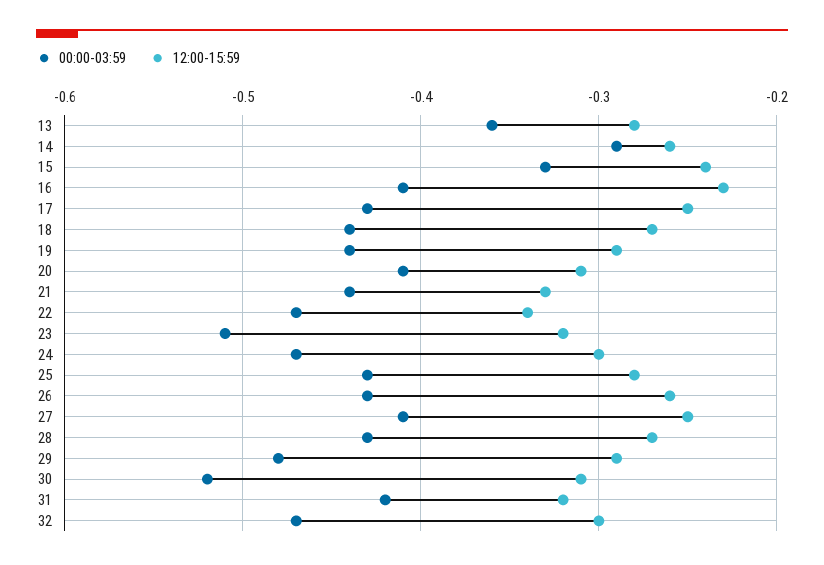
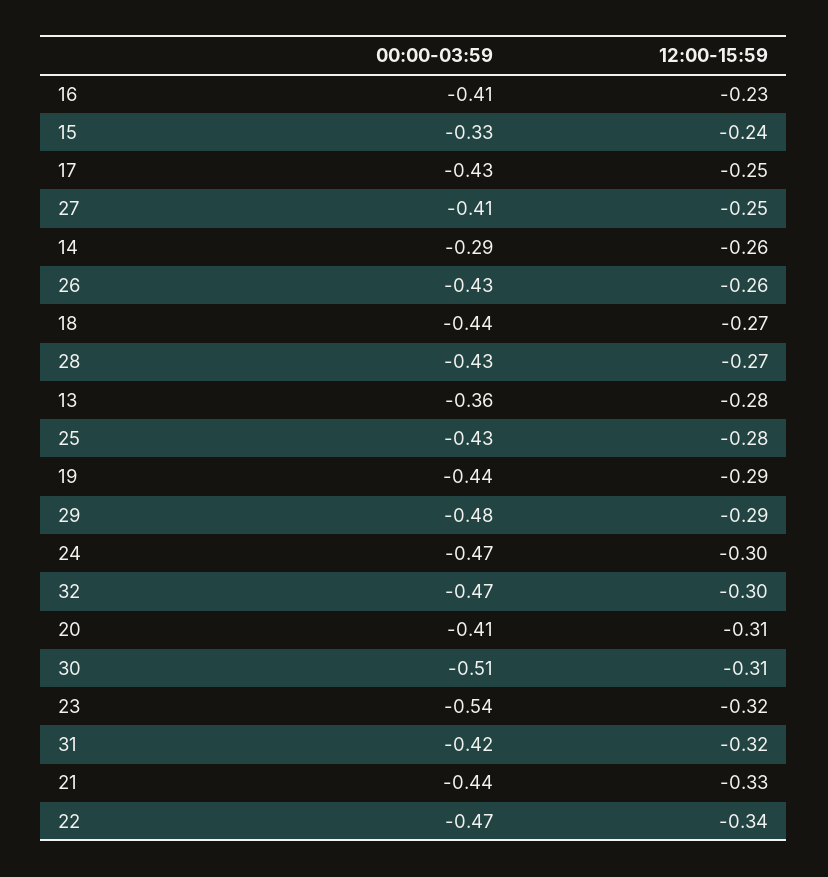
00:00-03:59, 23: -0.51 -> -0.54
00:00-03:59, 30: -0.52 -> -0.51

